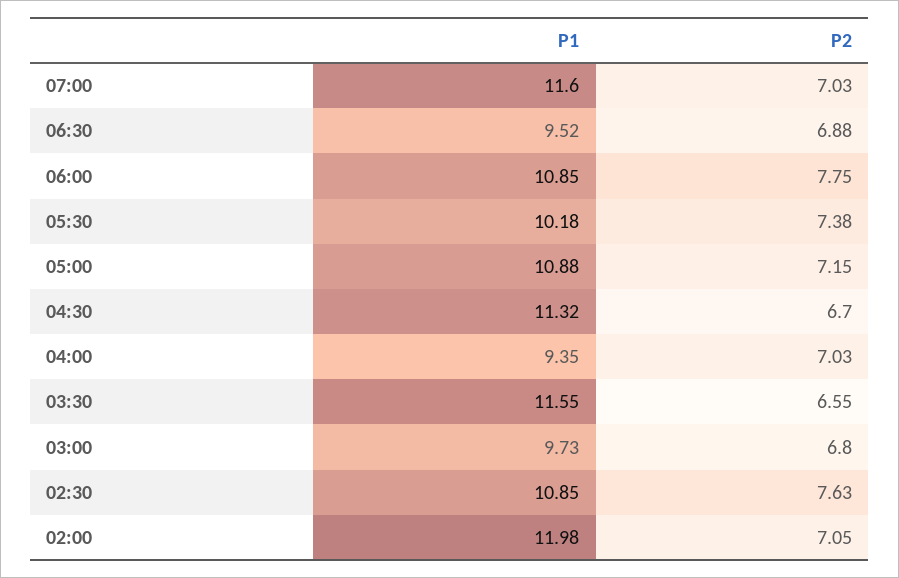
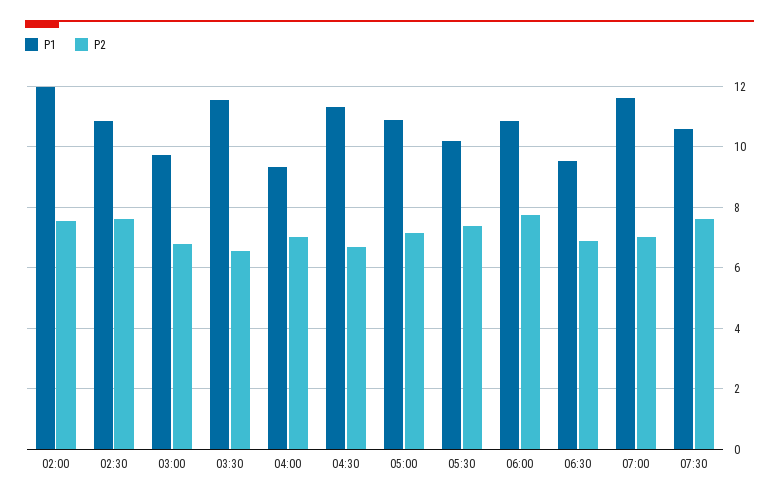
P2, 02:00: 7.05 -> 7.6
P1, 07:30: none -> 10.6
P2, 07:30: none -> 7.6

